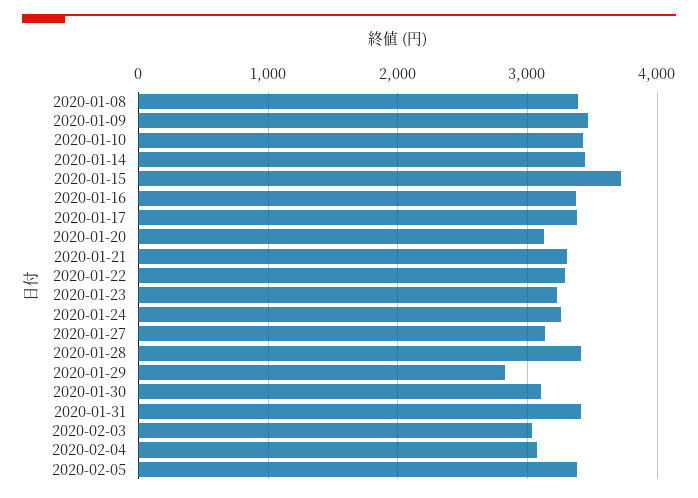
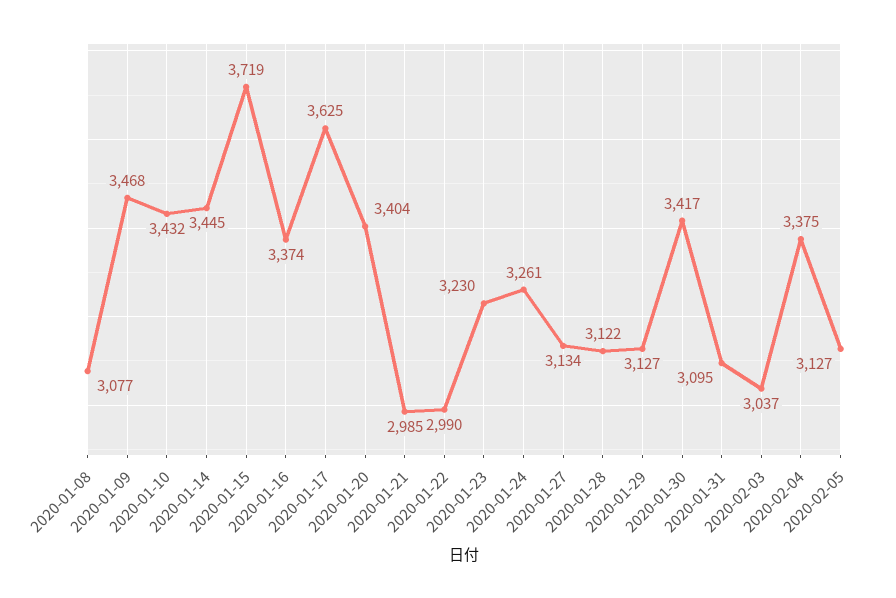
2020-01-08: 3400 -> 3077
2020-01-17: 3400 -> 3625
2020-01-20: 3100 -> 3404
2020-01-21: 3300 -> 2985
2020-01-22: 3300 -> 2990
2020-01-28: 3400 -> 3122
2020-01-29: 2800 -> 3127
2020-01-30: 3100 -> 3417
2020-01-31: 3400 -> 3095
2020-02-04: 3100 -> 3375
2020-02-05: 3400 -> 3127

